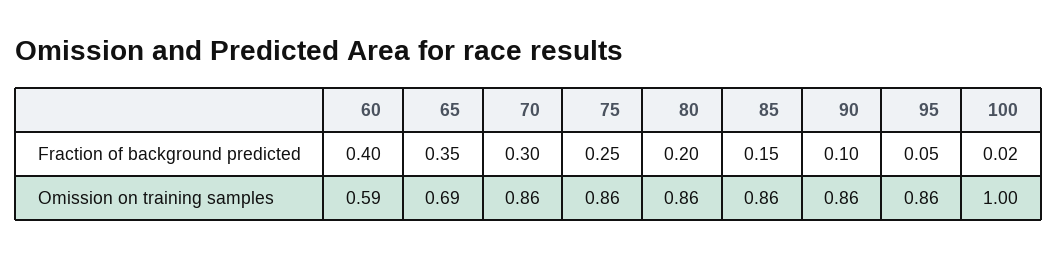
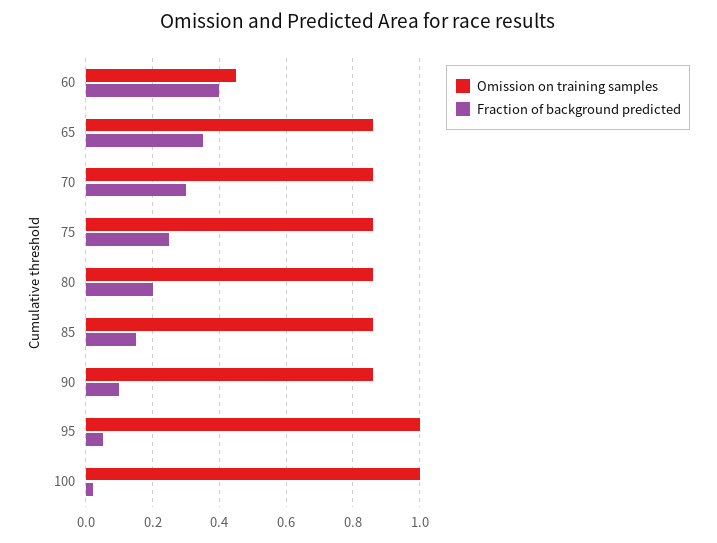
Omission on training samples, 60: 0.59 -> 0.45
Omission on training samples, 65: 0.69 -> 0.85
Omission on training samples, 95: 0.86 -> 1

